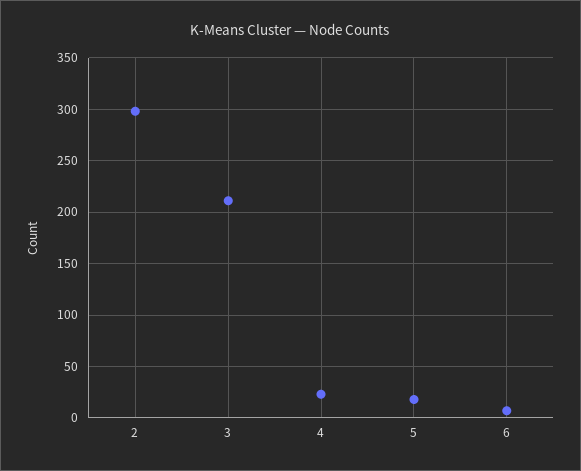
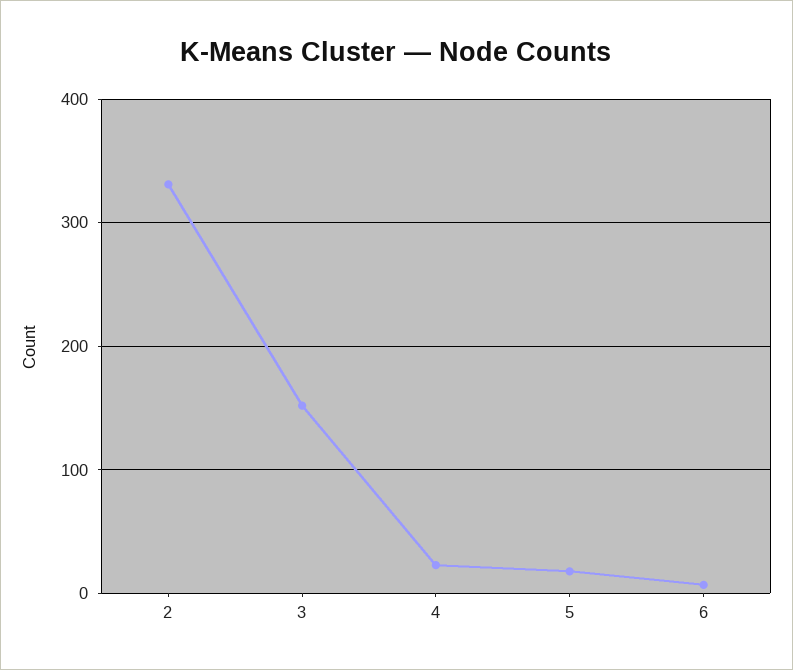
2: 300 -> 330
3: 210 -> 150

